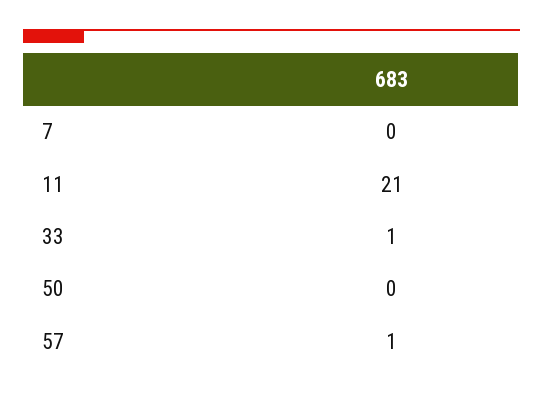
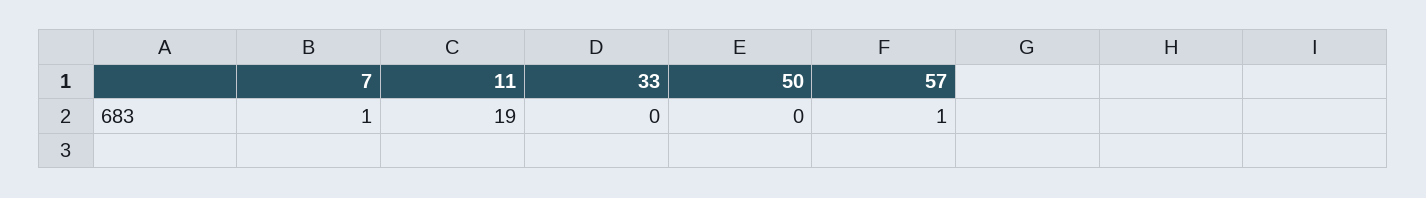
7: 0 -> 1
11: 21 -> 19
33: 1 -> 0

